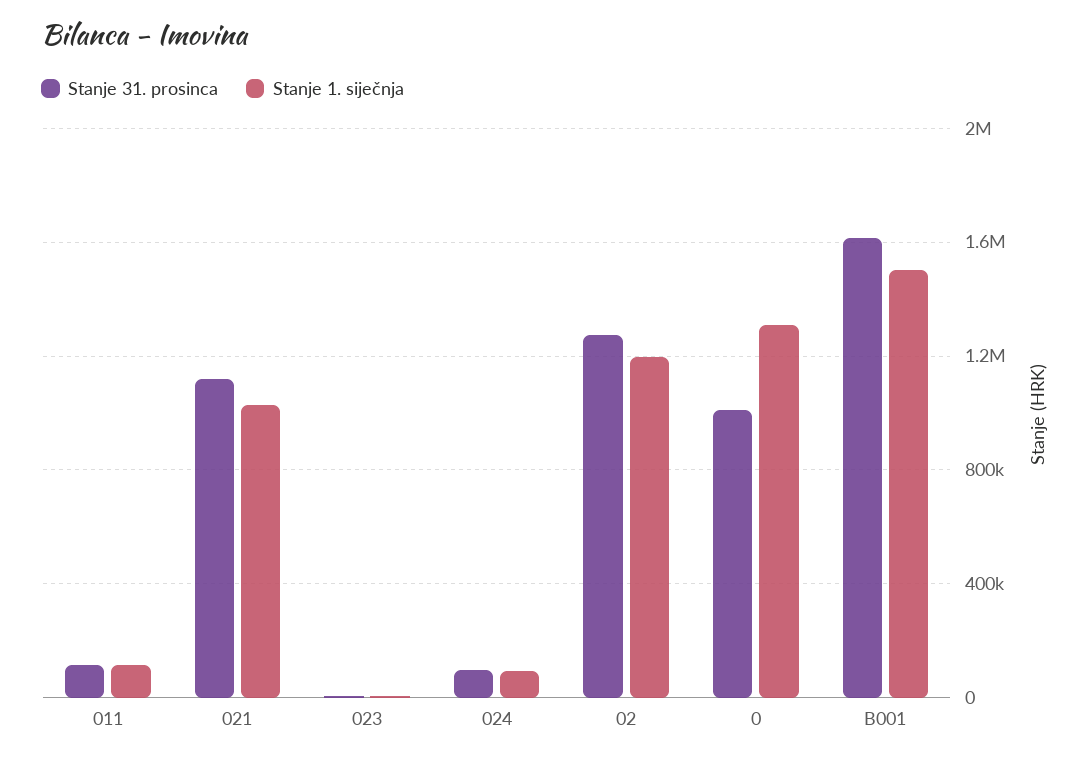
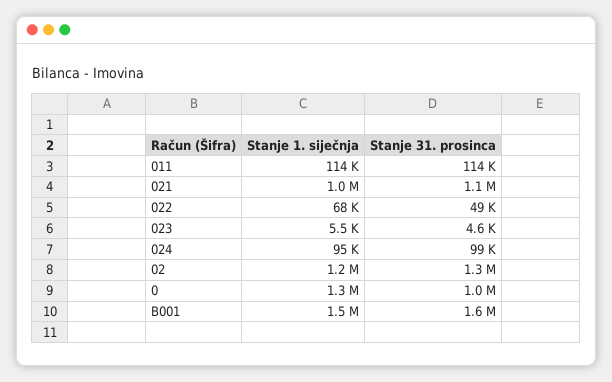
Stanje 1. siječnja, 022: none -> 68000
Stanje 31. prosinca, 022: none -> 49000

